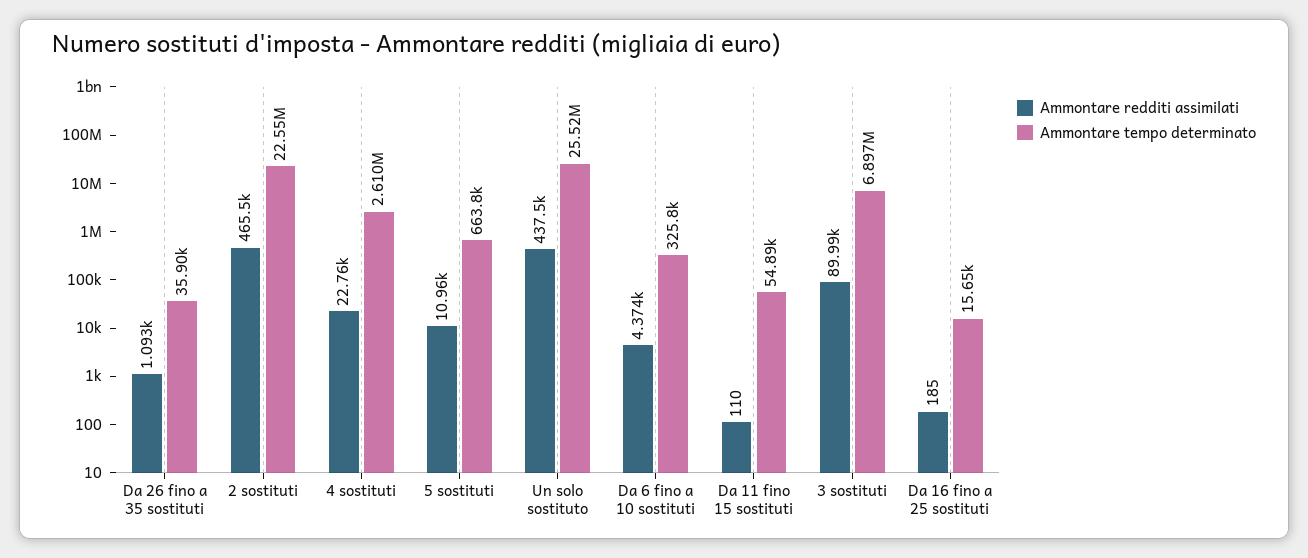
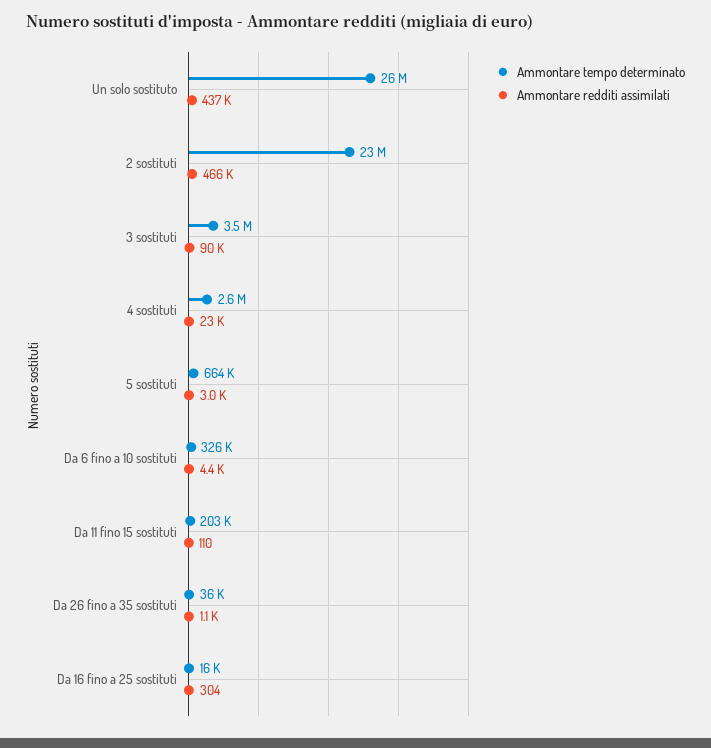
Ammontare redditi assimilati, 5 sostituti: 10960 -> 3000
Ammontare tempo determinato, Da 11 fino 15 sostituti: 54890 -> 203000
Ammontare tempo determinato, 3 sostituti: 6897000 -> 3500000
Ammontare redditi assimilati, Da 16 fino a 25 sostituti: 185 -> 304

